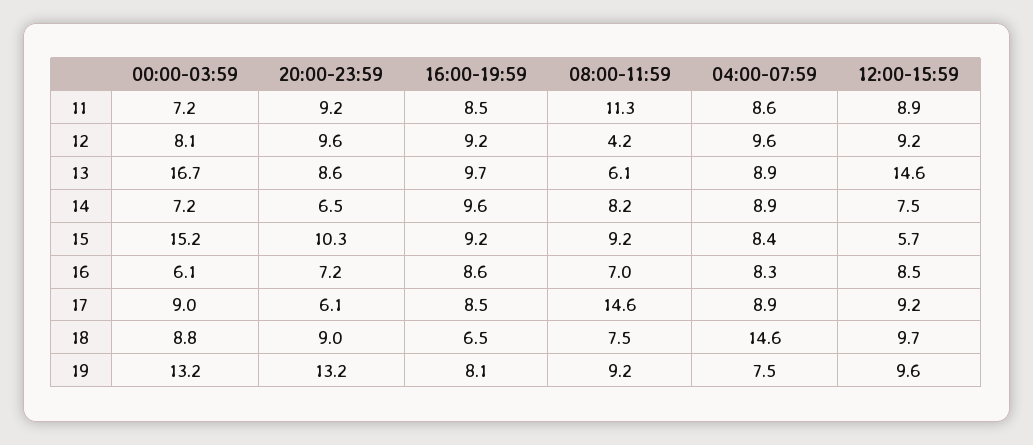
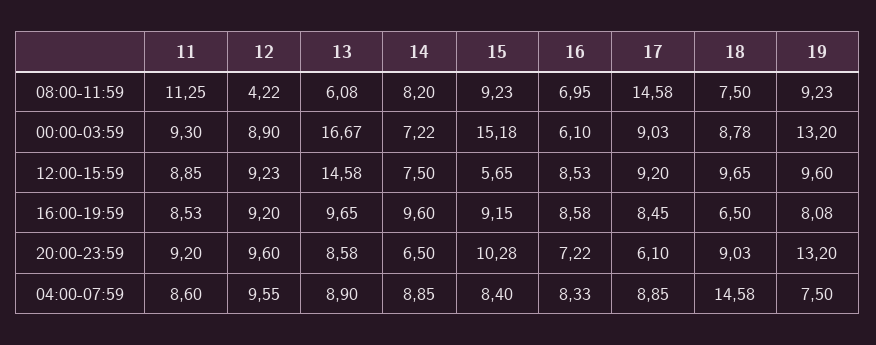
00:00-03:59, 11: 7.2 -> 9.3
00:00-03:59, 12: 8.1 -> 8.9

